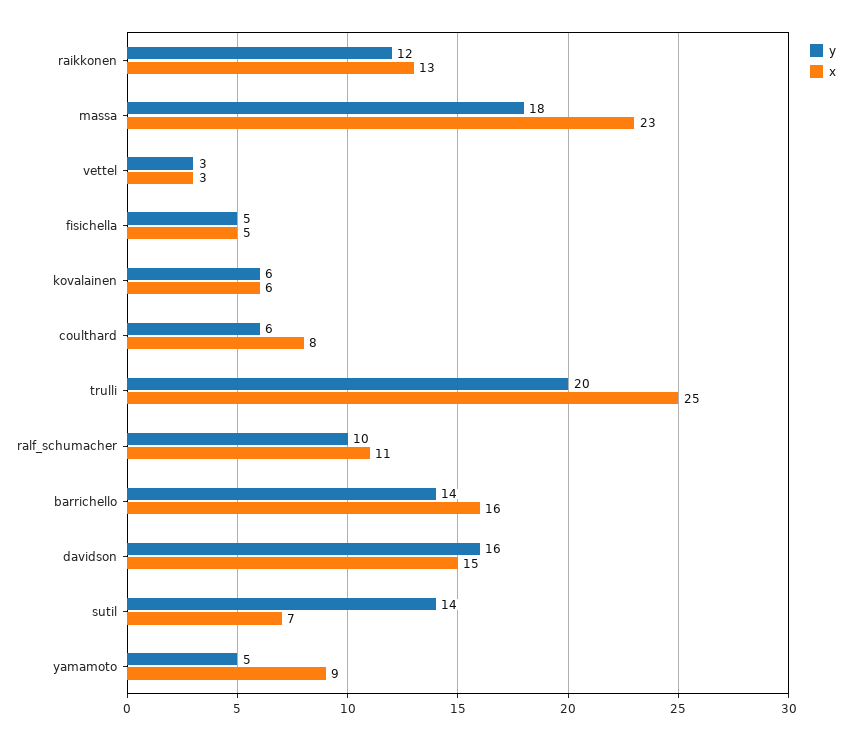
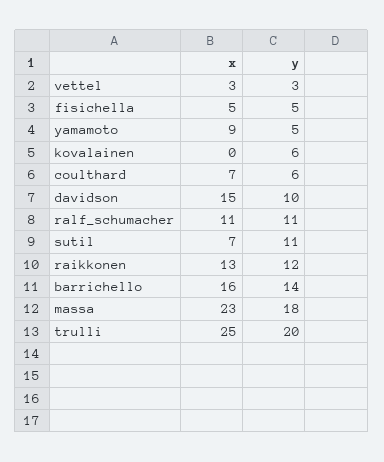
x, kovalainen: 6 -> 0
x, coulthard: 8 -> 7
y, ralf_schumacher: 10 -> 11
y, davidson: 16 -> 10
y, sutil: 14 -> 11

